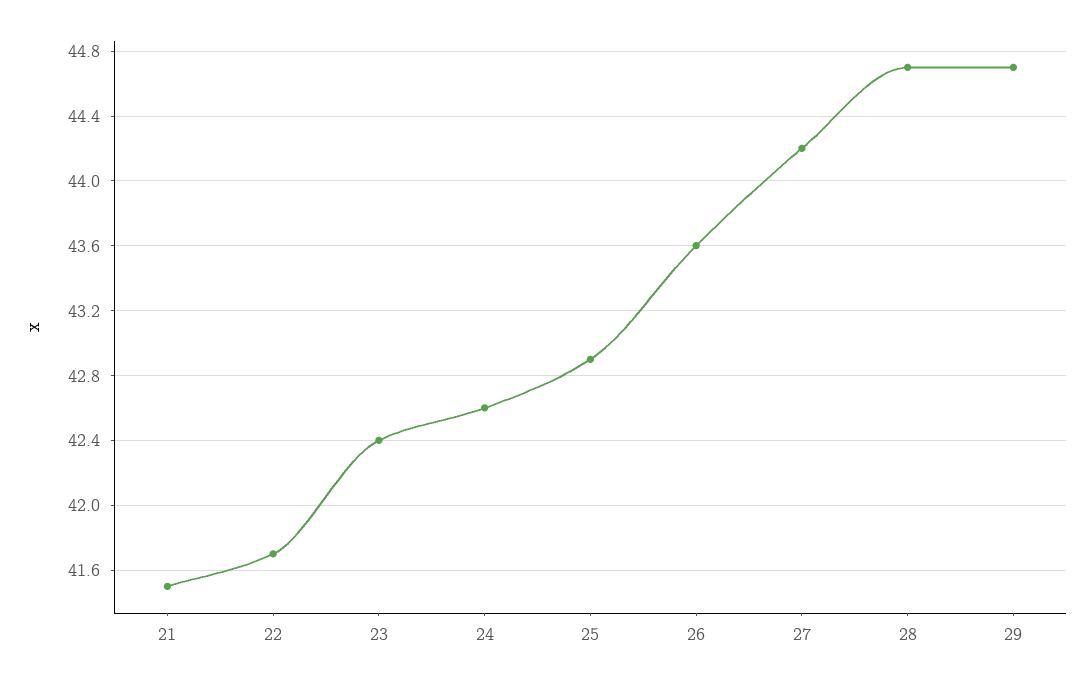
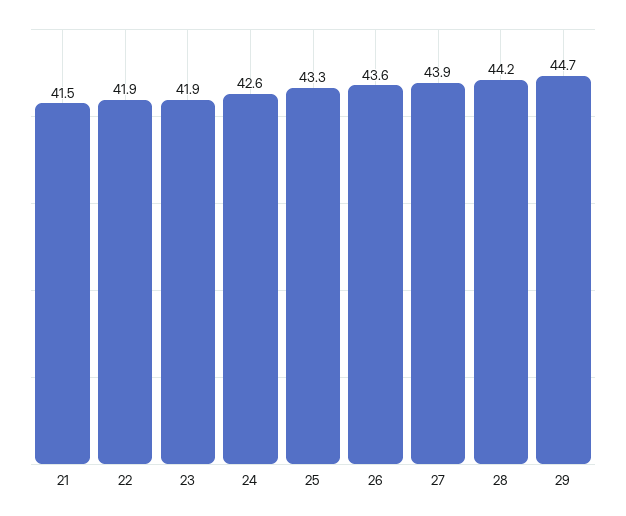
22: 41.7 -> 41.9
23: 42.4 -> 41.9
25: 42.9 -> 43.3
27: 44.2 -> 43.9
28: 44.7 -> 44.2

